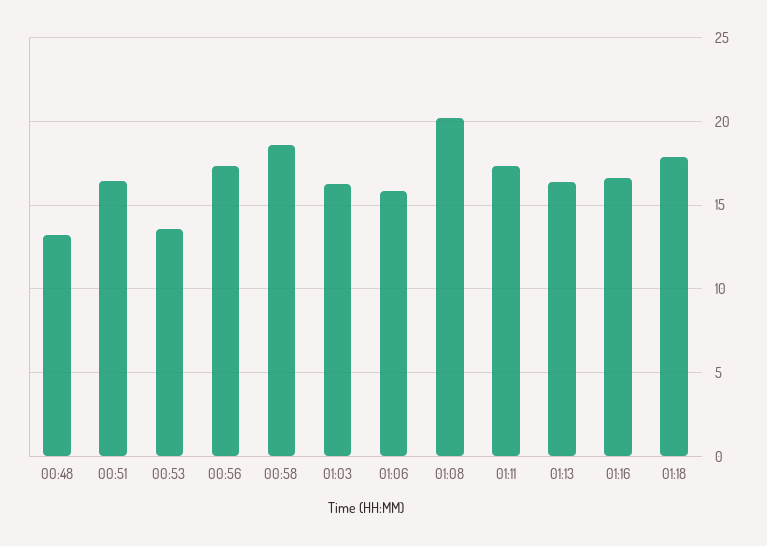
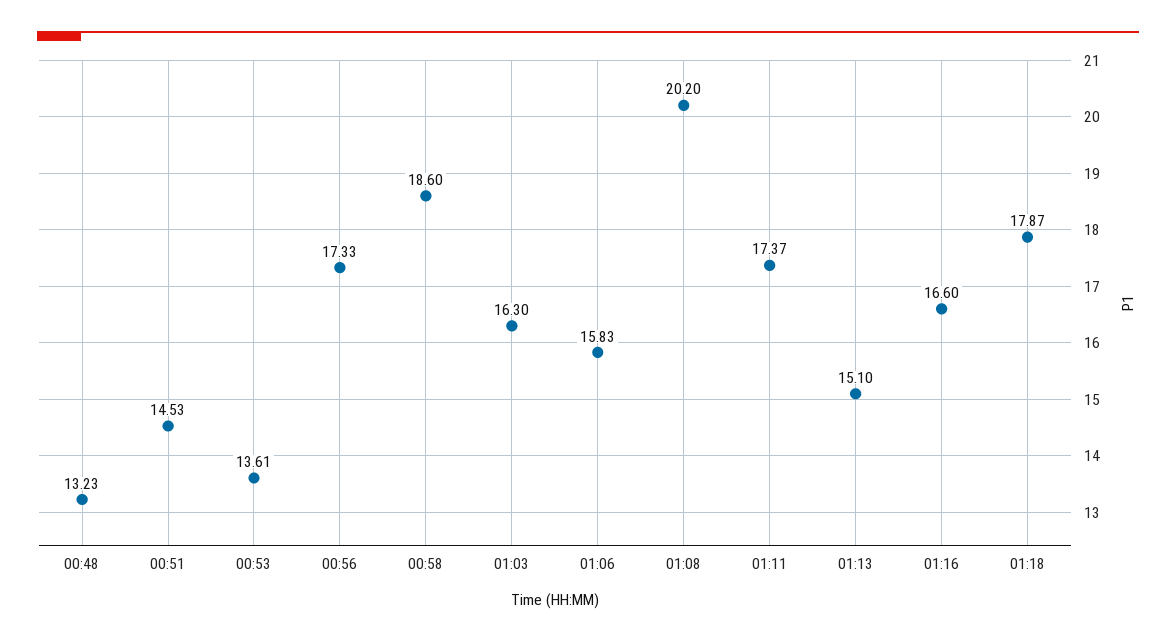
00:51: 16.5 -> 14.53
01:13: 16.5 -> 15.1

